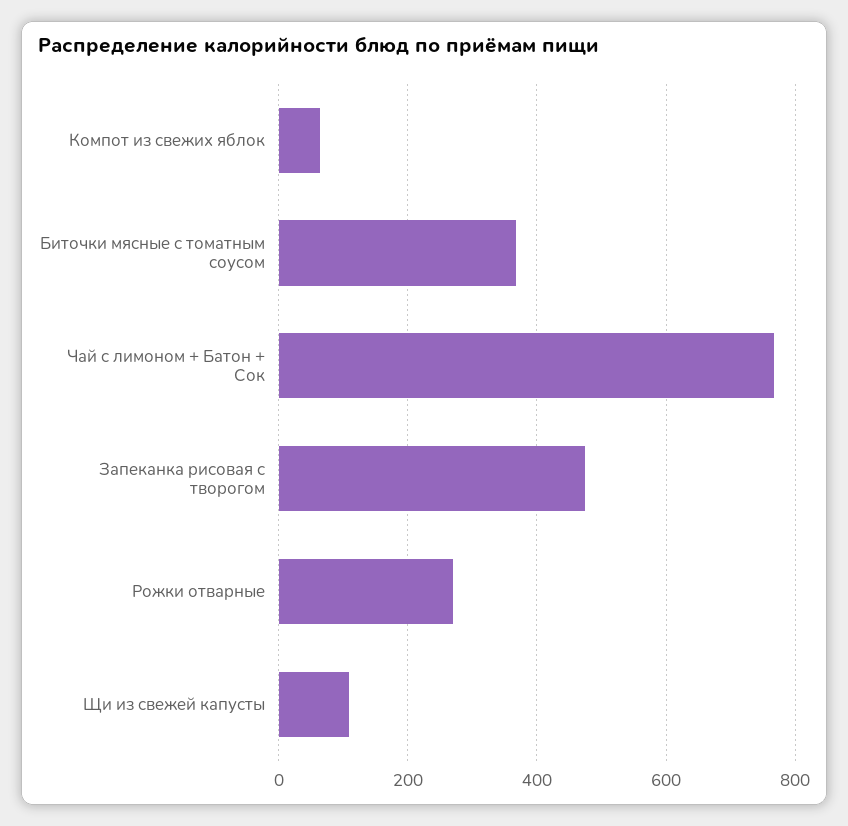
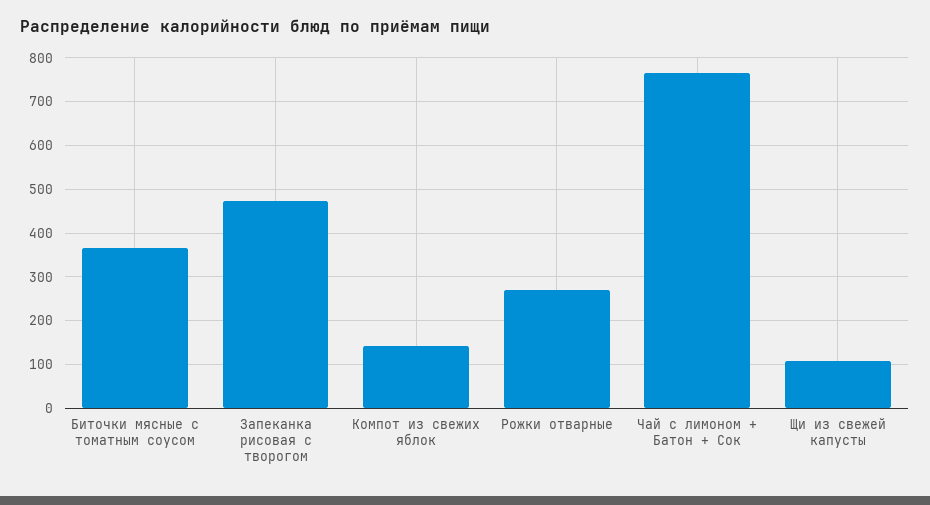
Компот из свежих яблок: 60 -> 140

